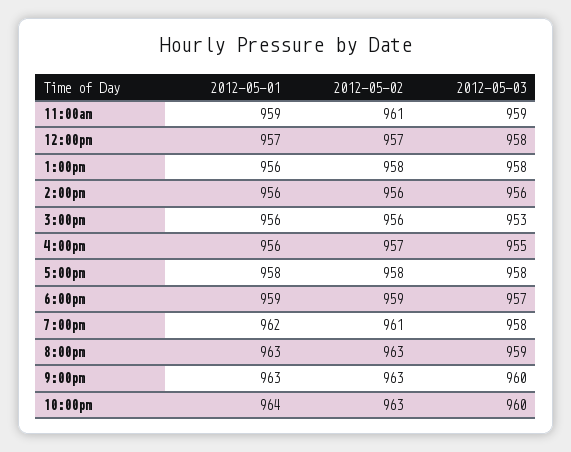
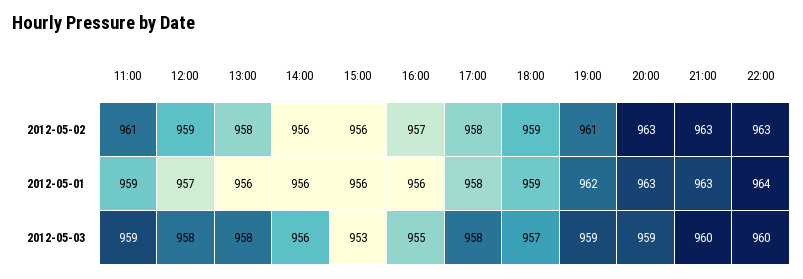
2012-05-02, 12:00pm: 957 -> 959
2012-05-03, 7:00pm: 958 -> 959

